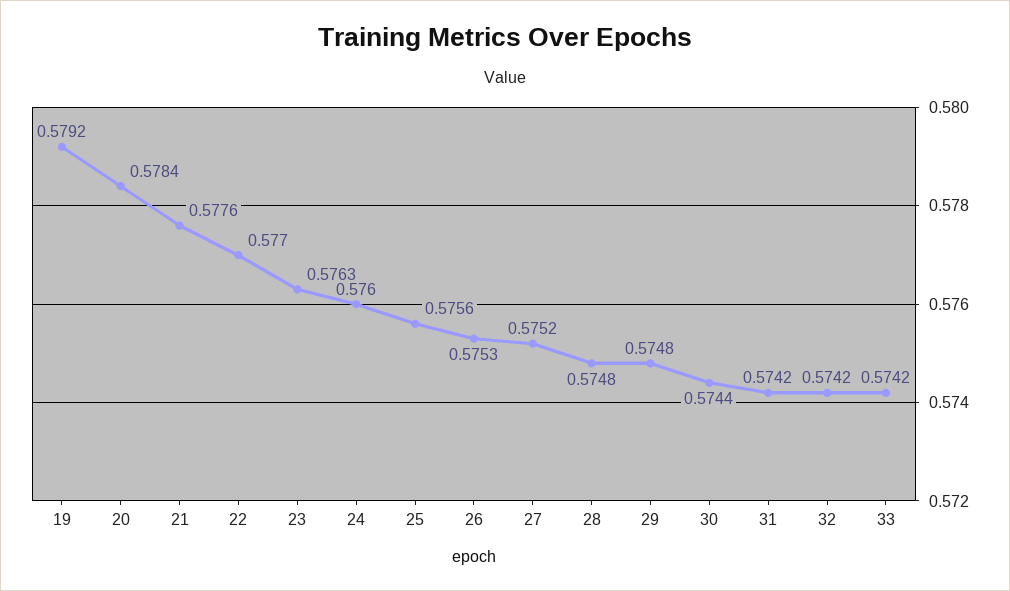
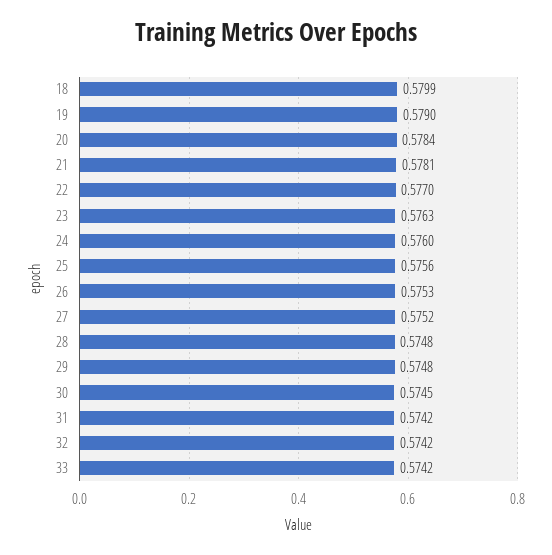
19: 0.5792 -> 0.579
21: 0.5776 -> 0.5781
30: 0.5744 -> 0.5745
18: none -> 0.5799

